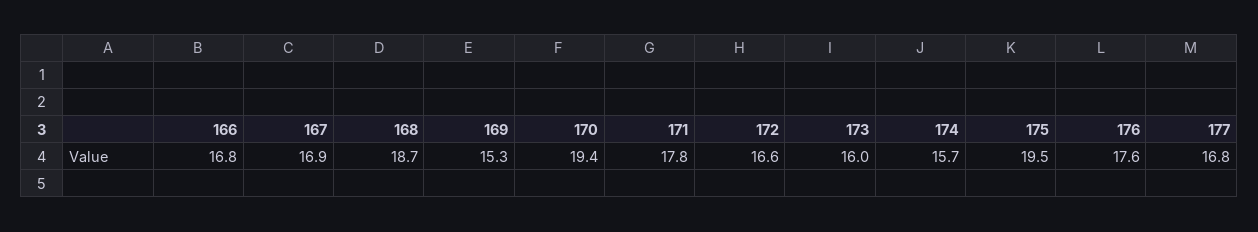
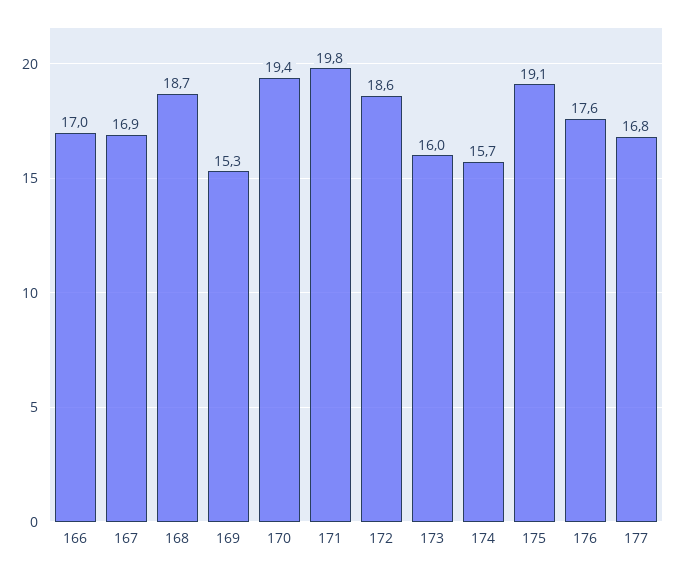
166: 16.8 -> 17
171: 17.8 -> 19.8
172: 16.6 -> 18.6
175: 19.5 -> 19.1

